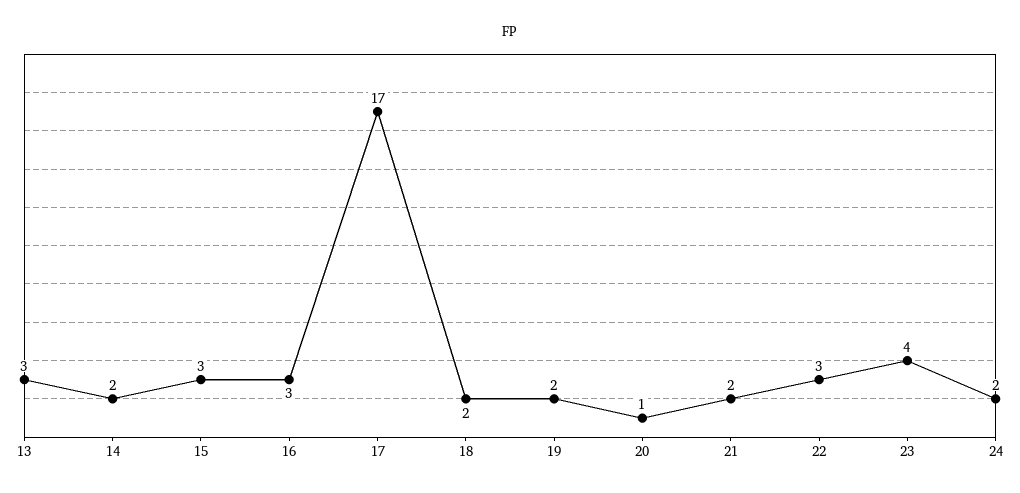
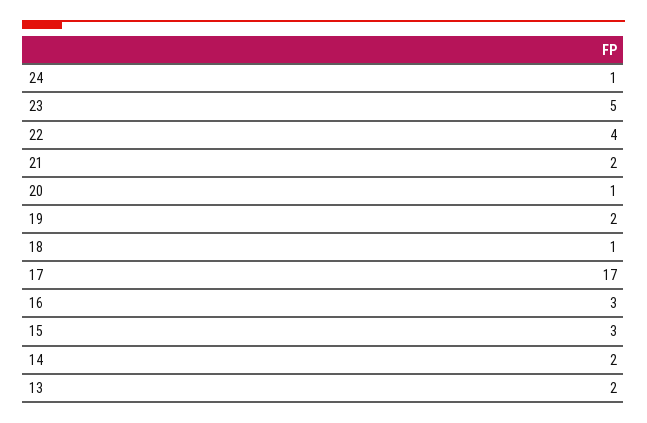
13: 3 -> 2
18: 2 -> 1
22: 3 -> 4
23: 4 -> 5
24: 2 -> 1

